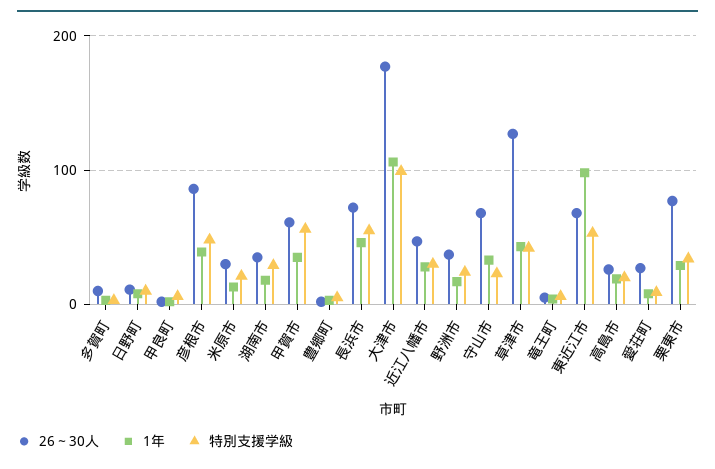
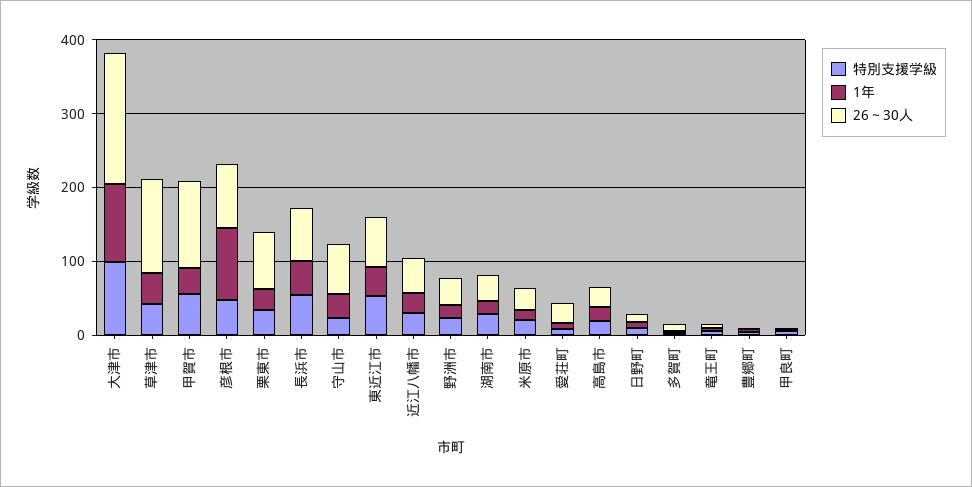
1年, 彦根市: 40 -> 100
26～30人, 甲賀市: 60 -> 120
1年, 東近江市: 100 -> 40

